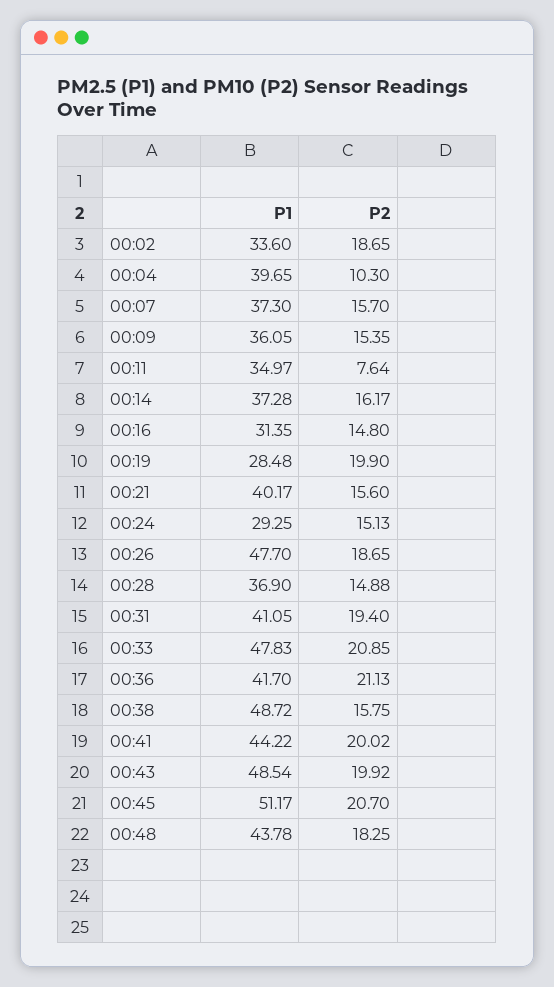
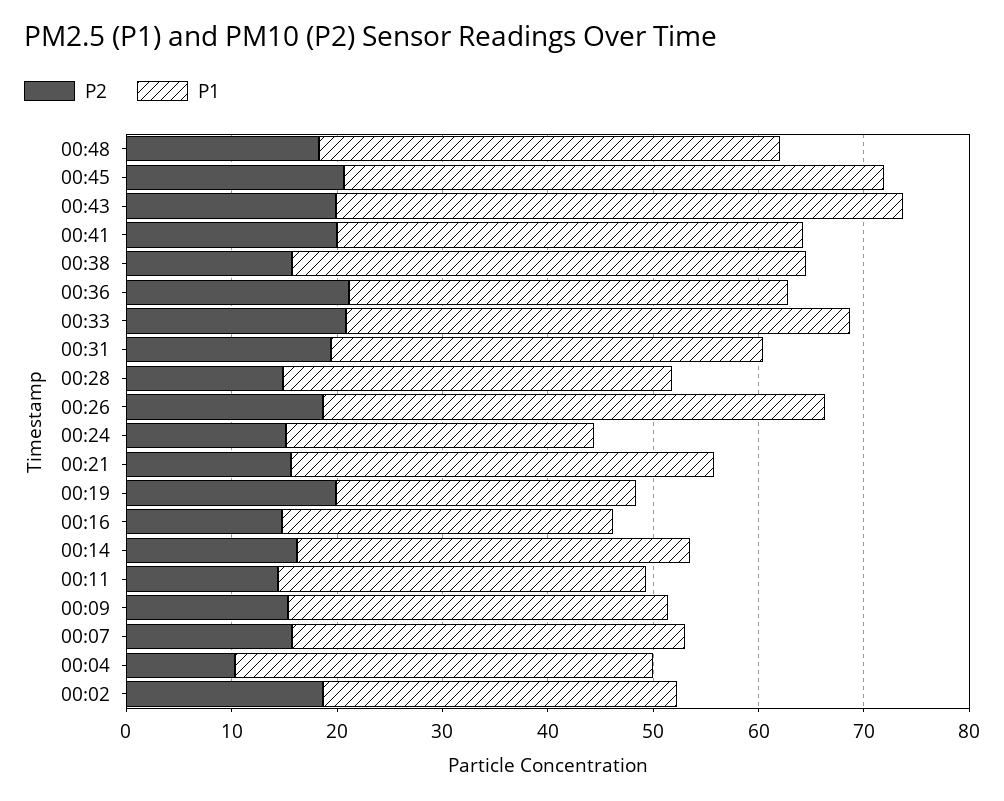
P2, 00:11: 7.64 -> 14
P1, 00:43: 48.54 -> 54

